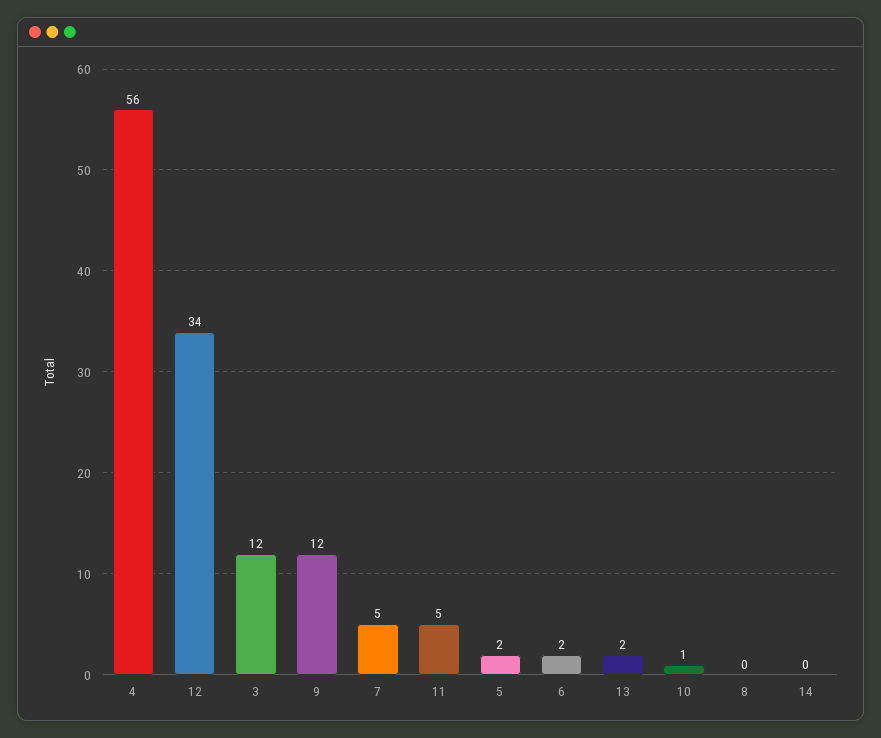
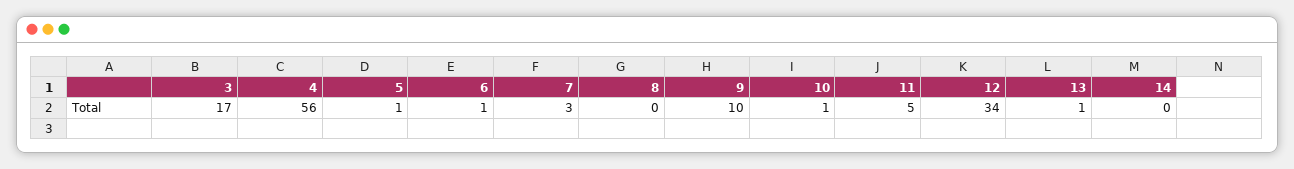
3: 12 -> 17
9: 12 -> 10
7: 5 -> 3
5: 2 -> 1
6: 2 -> 1
13: 2 -> 1

